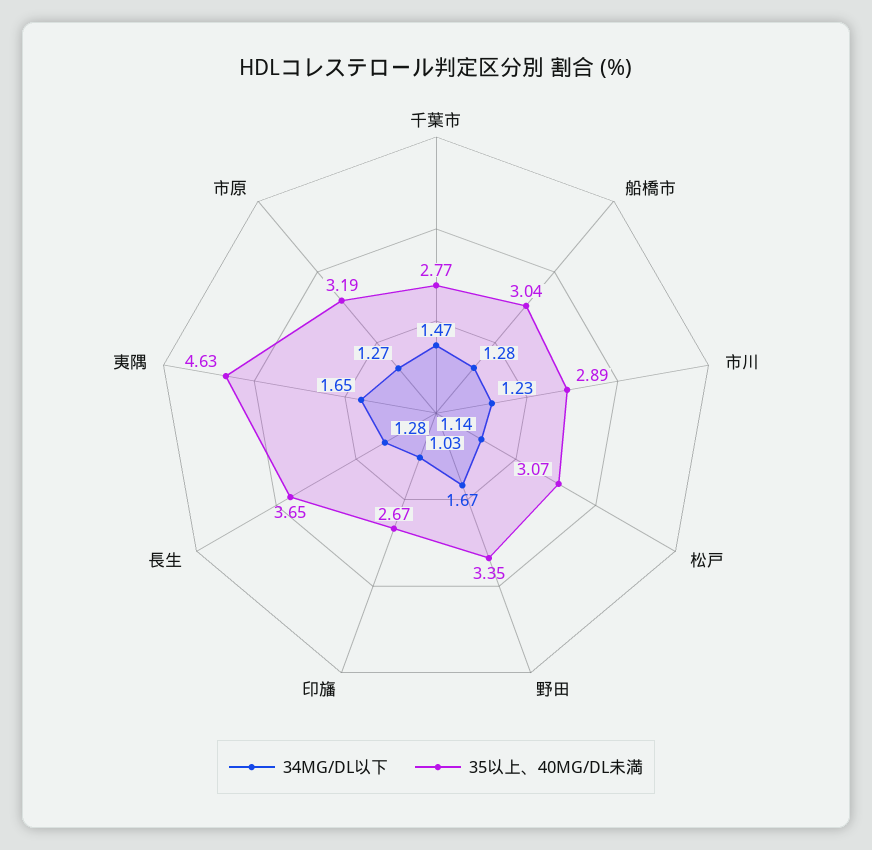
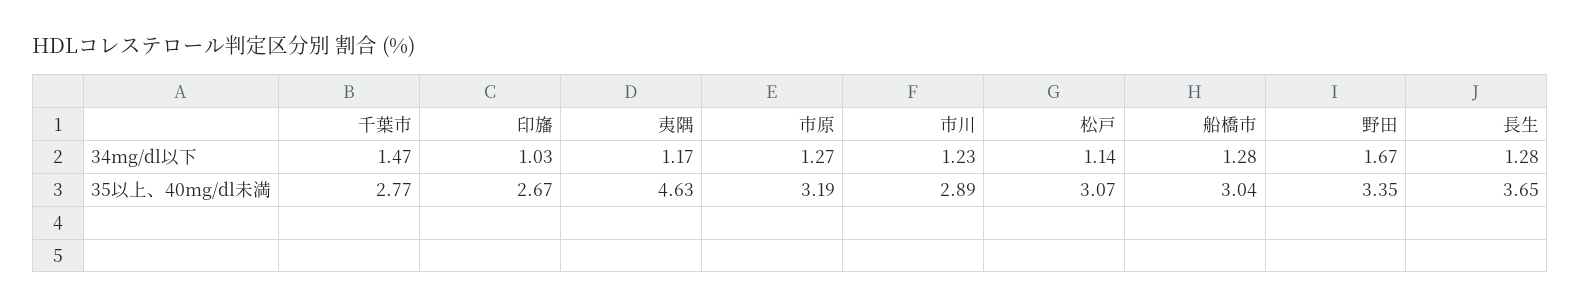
34MG/DL以下, 夷隅: 1.65 -> 1.17

